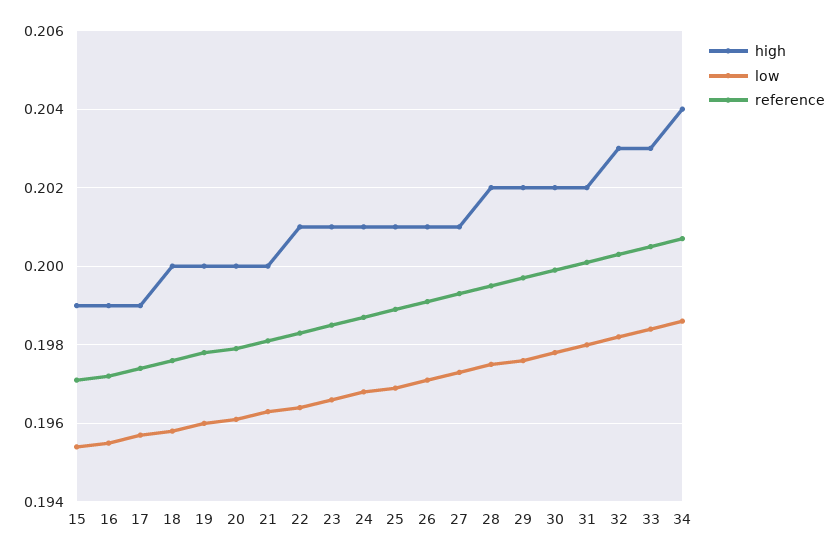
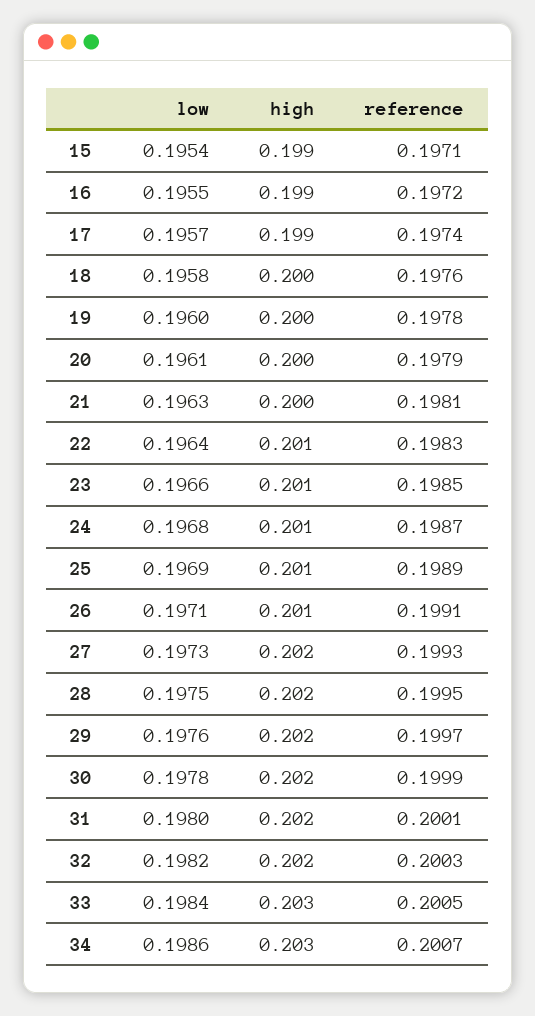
high, 27: 0.201 -> 0.202
high, 32: 0.203 -> 0.202
high, 34: 0.204 -> 0.203

